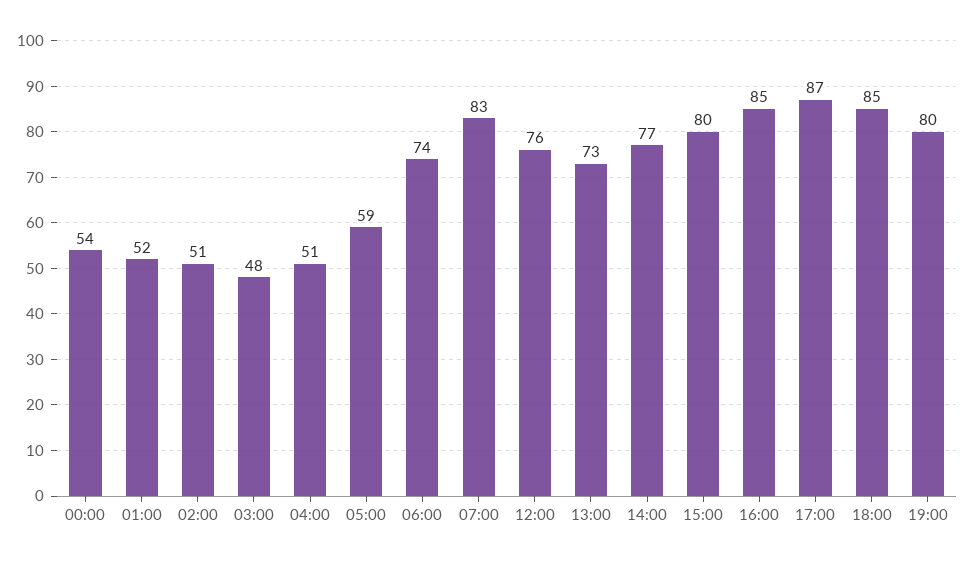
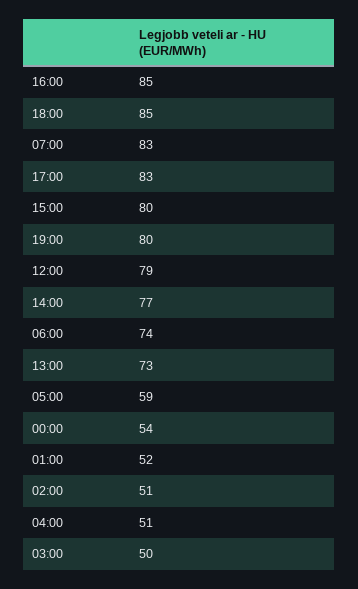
03:00: 48 -> 50
12:00: 76 -> 79
17:00: 87 -> 83

